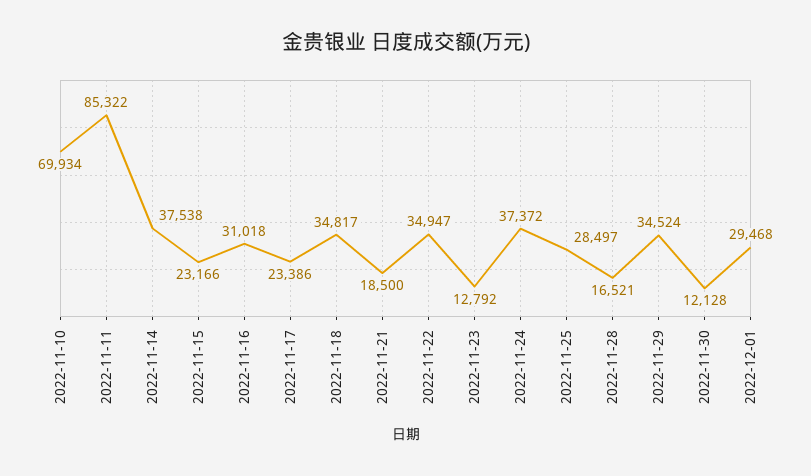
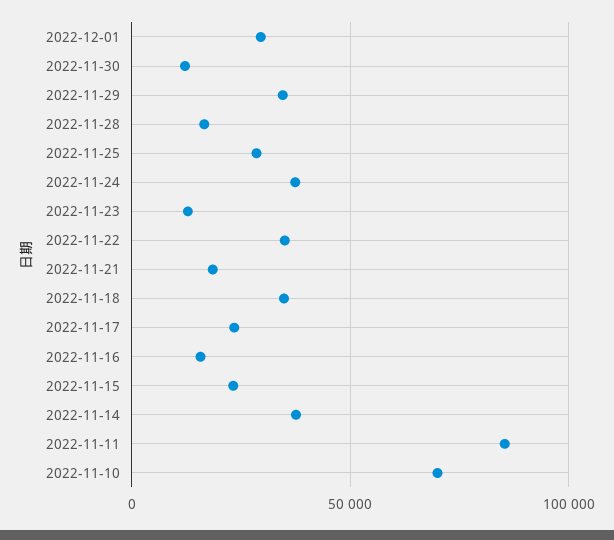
2022-11-16: 31018 -> 15000

